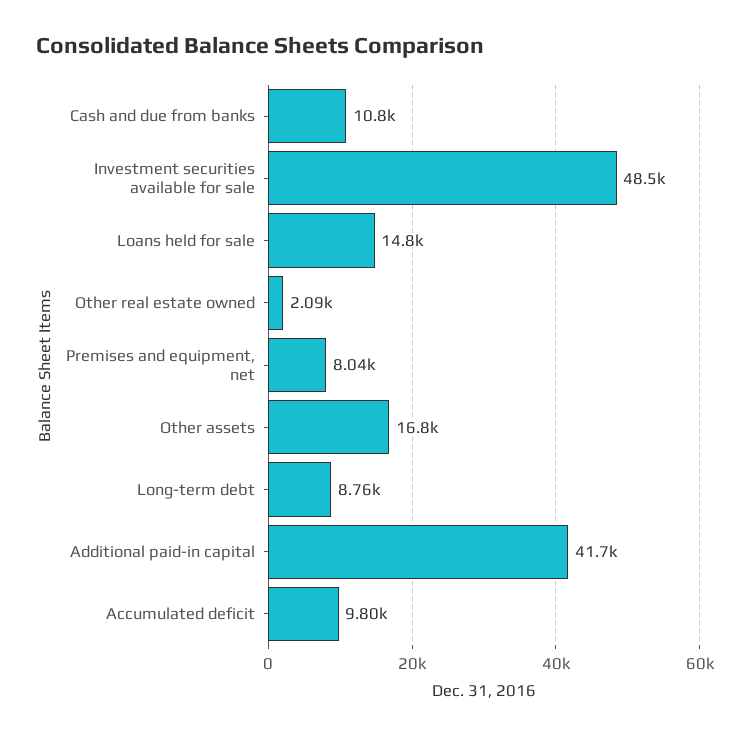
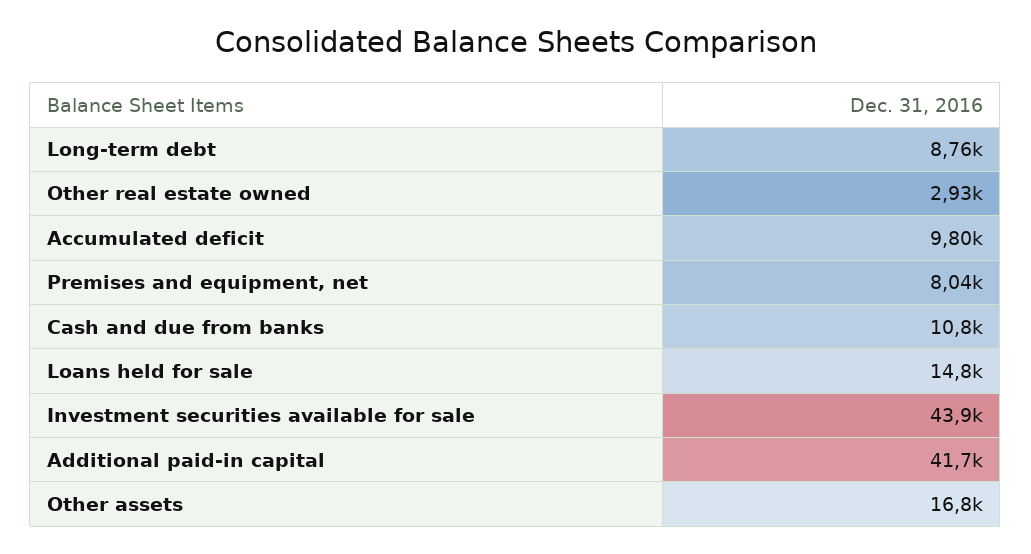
Investment securities available for sale: 48500 -> 43900
Other real estate owned: 2090 -> 2930

